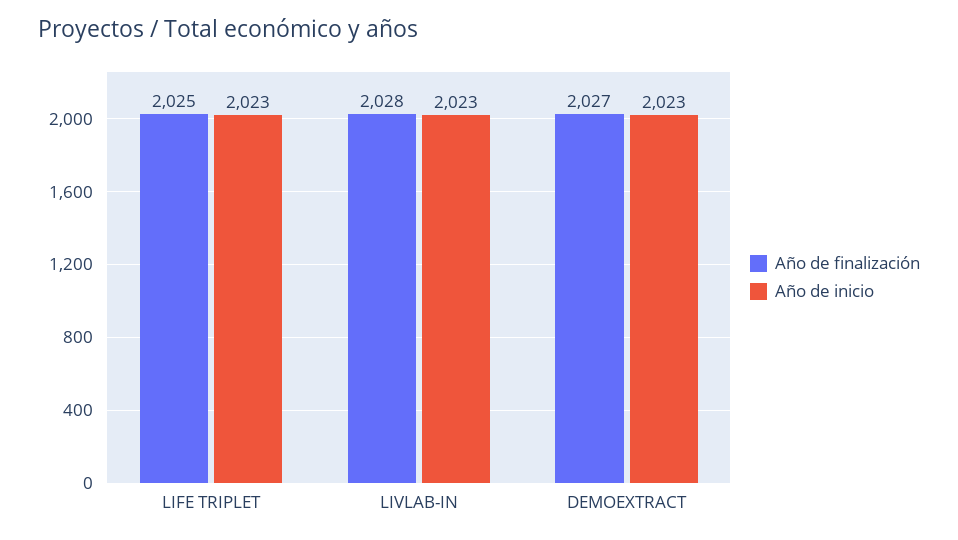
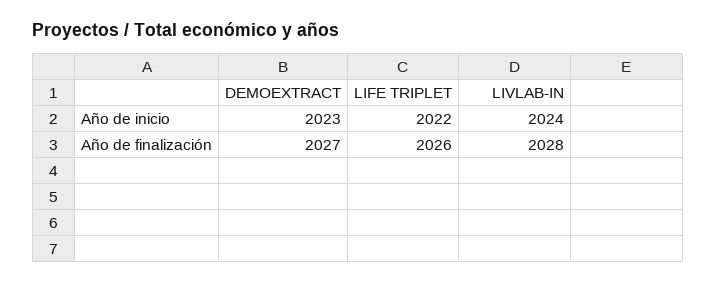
Año de finalización, LIFE TRIPLET: 2025 -> 2026
Año de inicio, LIFE TRIPLET: 2023 -> 2022
Año de inicio, LIVLAB-IN: 2023 -> 2024

